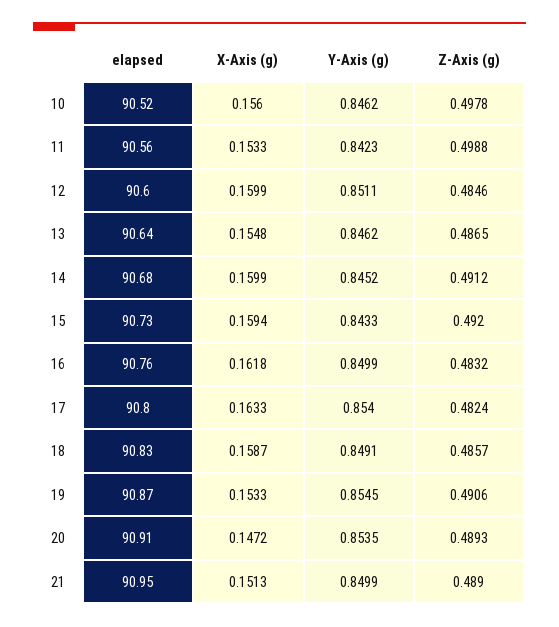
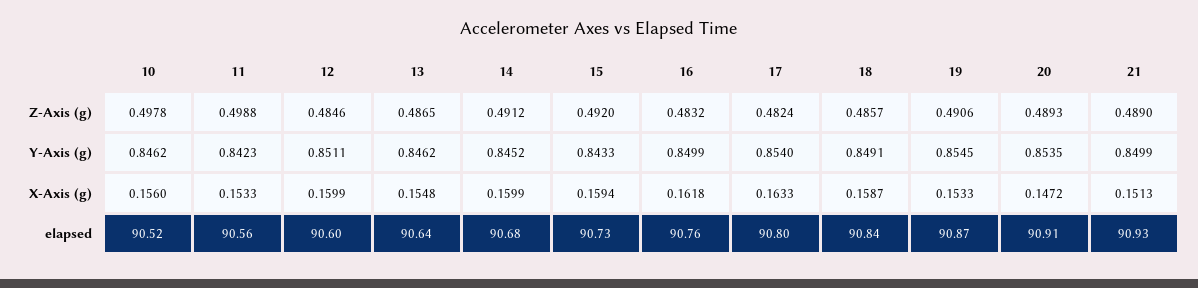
elapsed, 18: 90.83 -> 90.84
elapsed, 21: 90.95 -> 90.93

